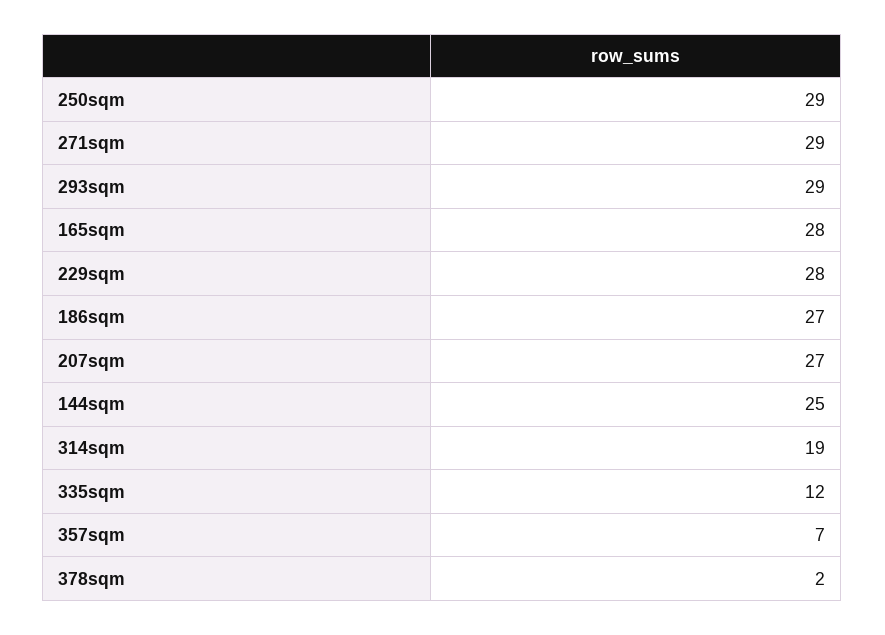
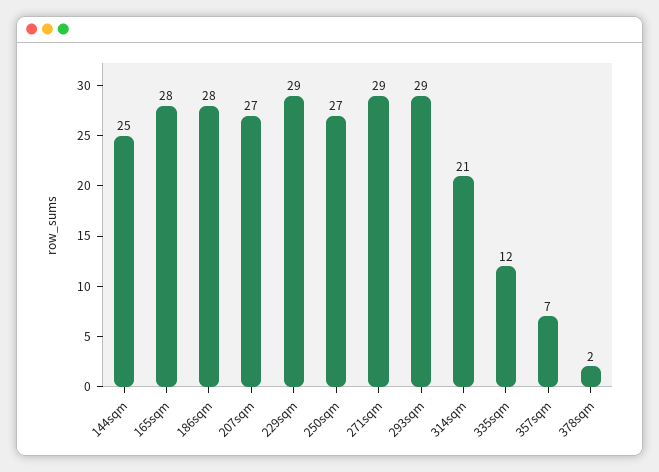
250sqm: 29 -> 27
229sqm: 28 -> 29
186sqm: 27 -> 28
314sqm: 19 -> 21

